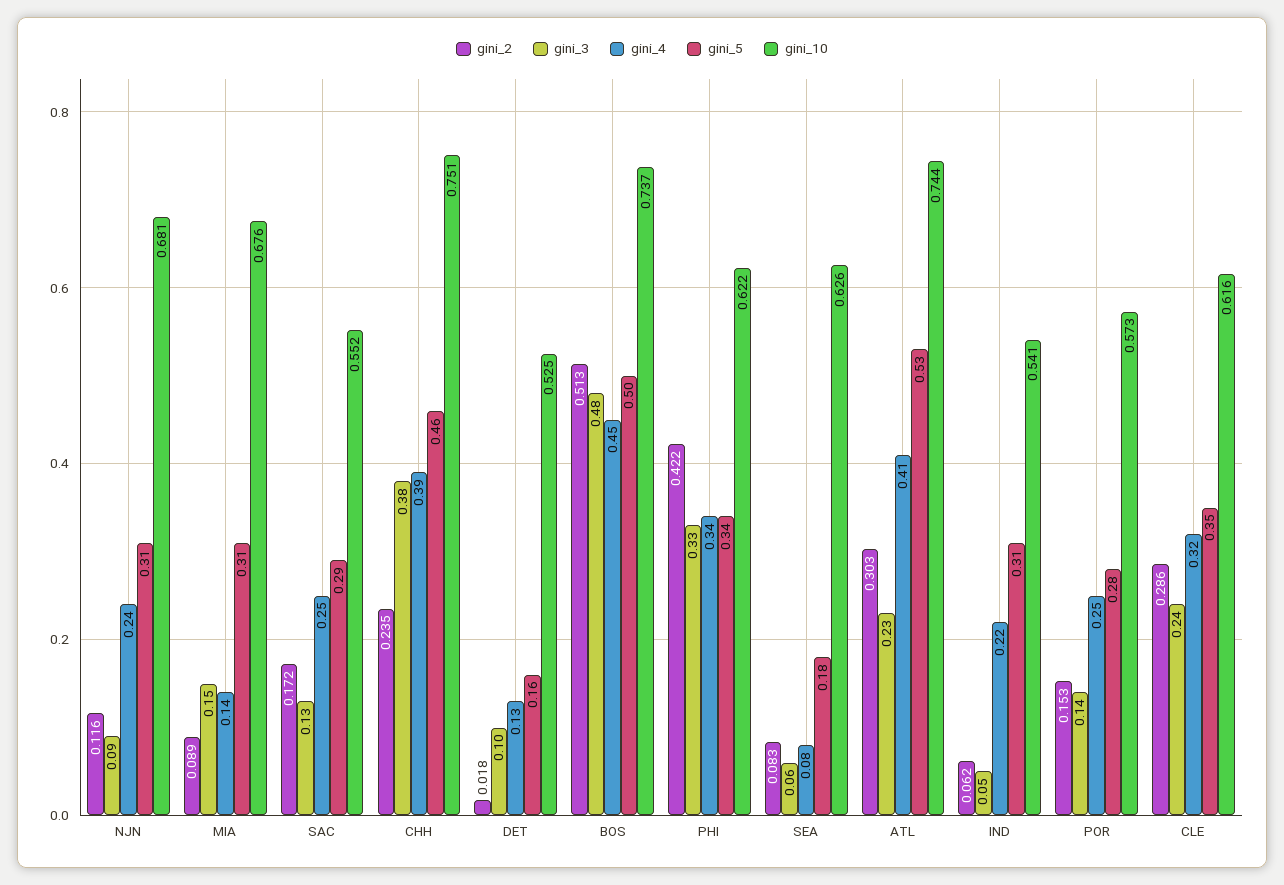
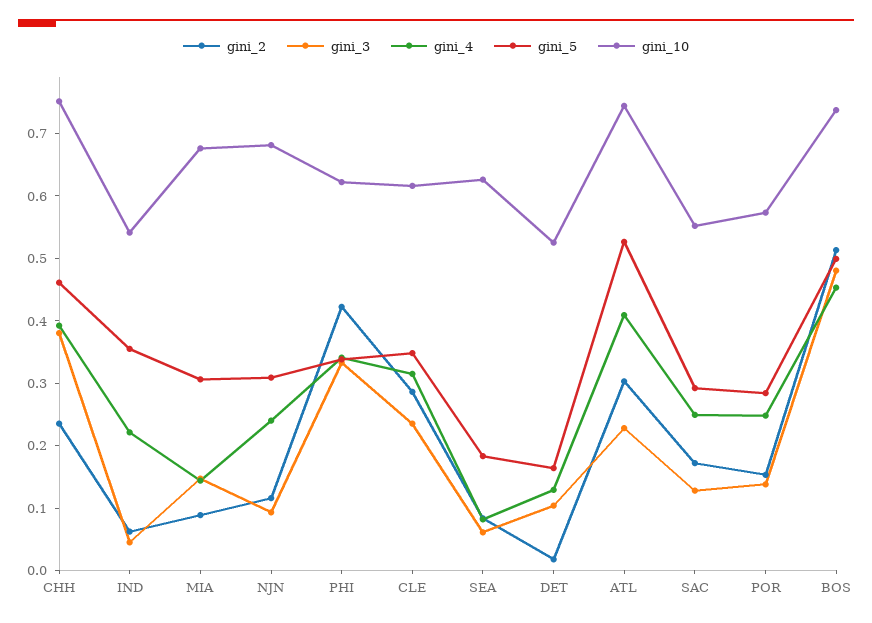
gini_5, IND: 0.31 -> 0.36

